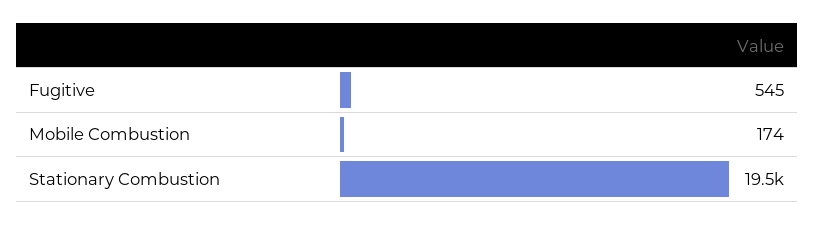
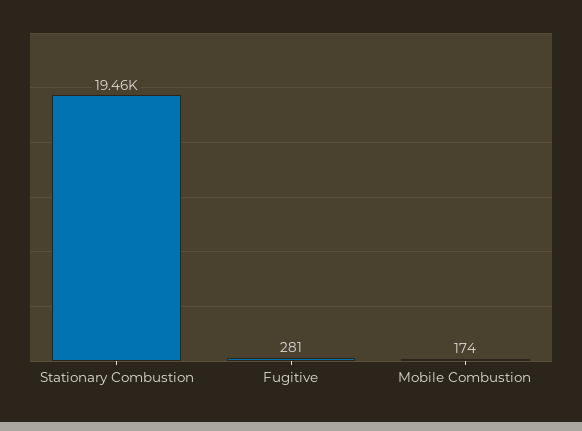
Fugitive: 545 -> 281

